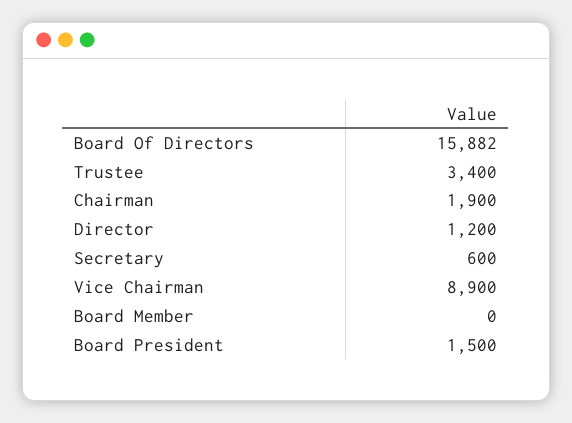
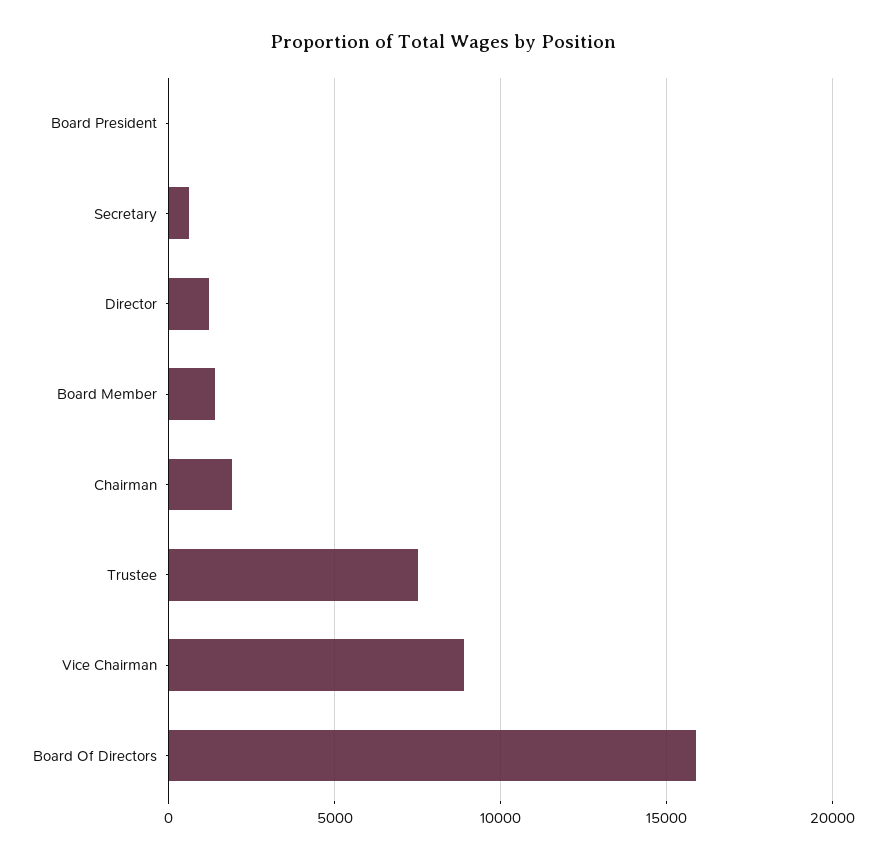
Trustee: 3400 -> 7500
Board Member: 0 -> 1500
Board President: 1500 -> 0

